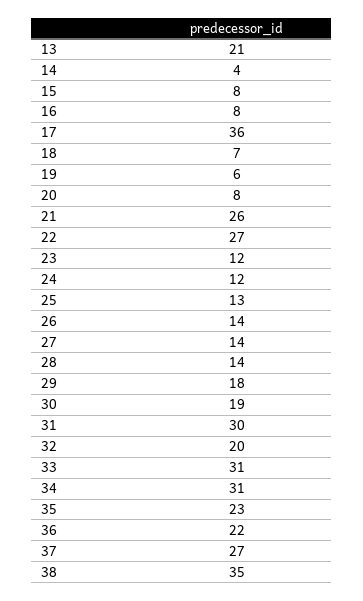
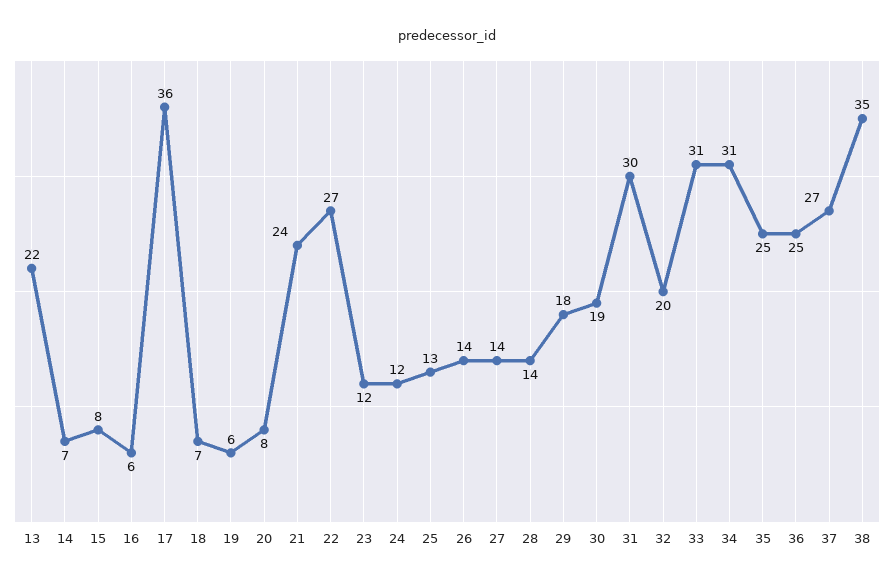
13: 21 -> 22
14: 4 -> 7
16: 8 -> 6
21: 26 -> 24
35: 23 -> 25
36: 22 -> 25

